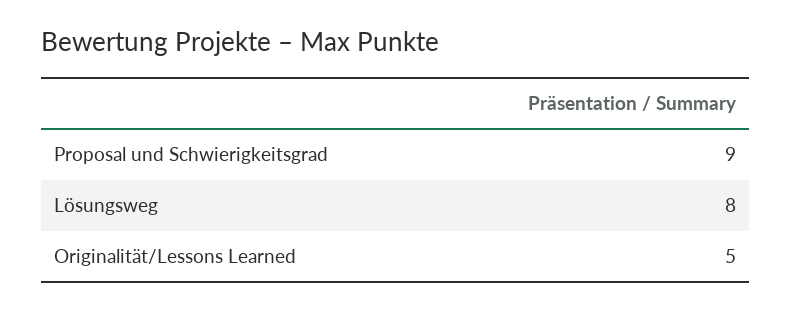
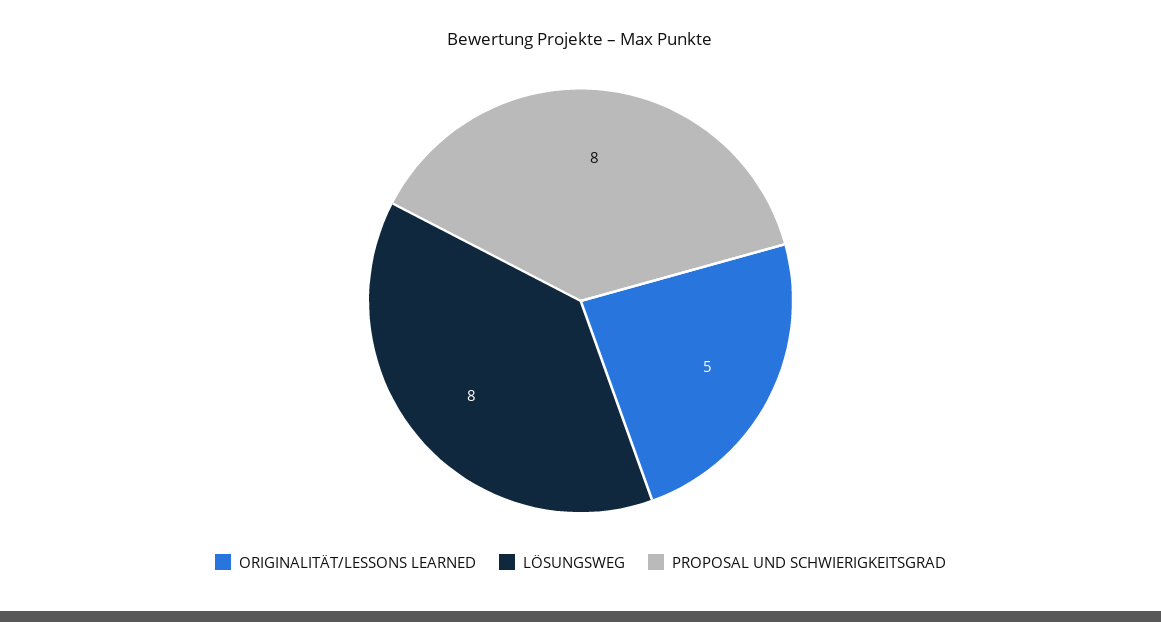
Proposal und Schwierigkeitsgrad: 9 -> 8

